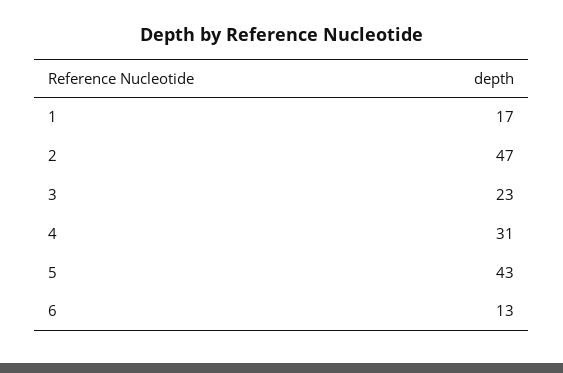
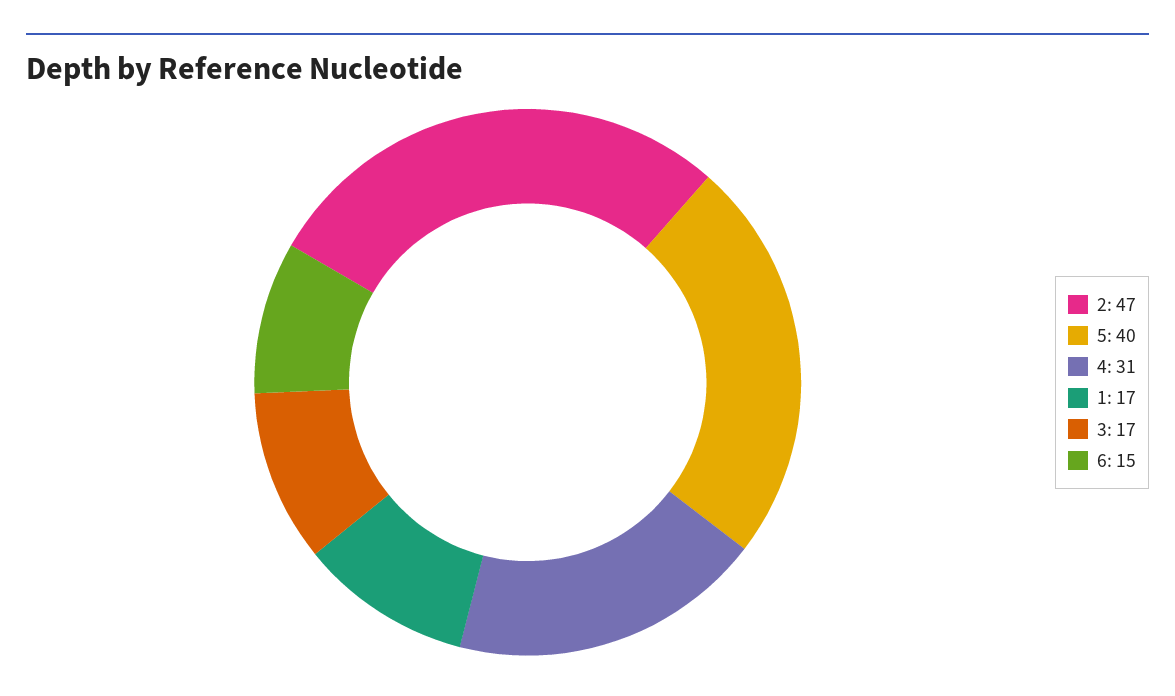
3: 23 -> 17
5: 43 -> 40
6: 13 -> 15

